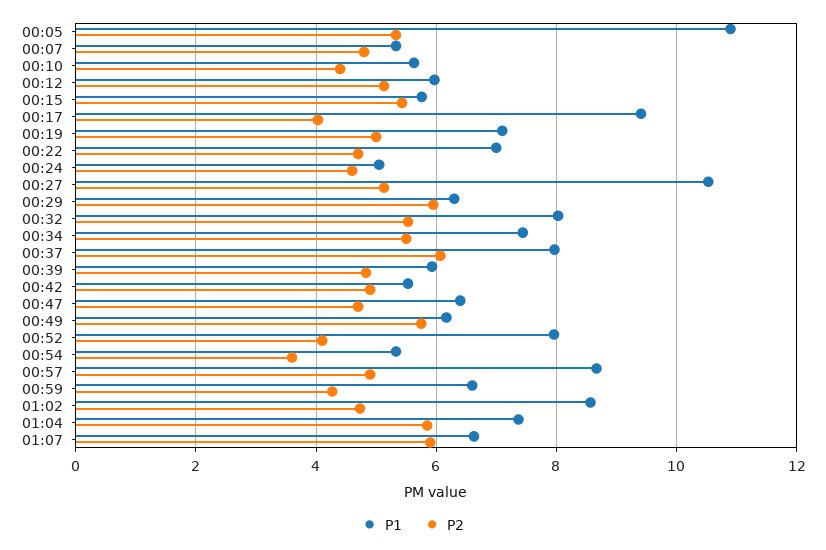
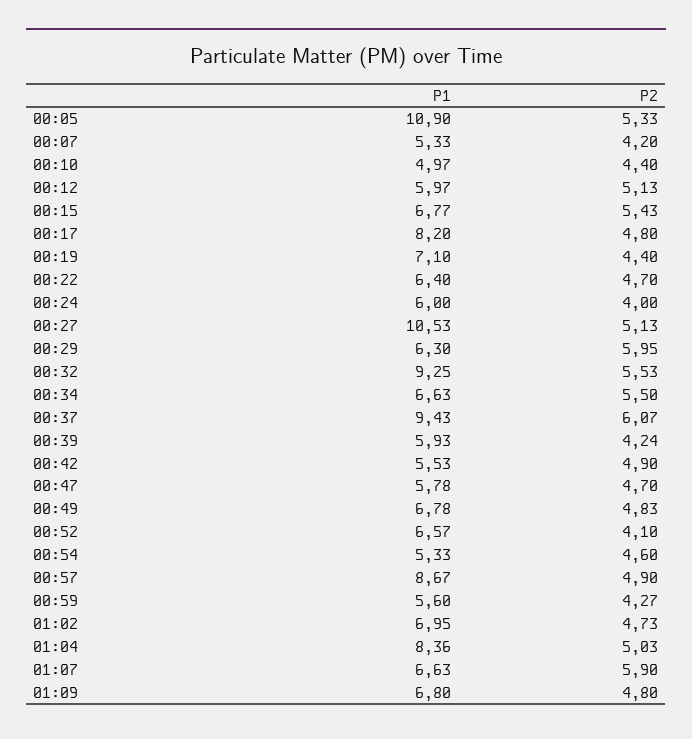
P2, 00:07: 4.8 -> 4.2
P1, 00:10: 5.6 -> 4.97
P1, 00:15: 5.8 -> 6.77
P1, 00:17: 9.4 -> 8.2
P2, 00:17: 4 -> 4.8
P2, 00:19: 5 -> 4.4
P1, 00:22: 7 -> 6.4
P1, 00:24: 5 -> 6
P2, 00:24: 4.6 -> 4
P1, 00:32: 8 -> 9.25
P1, 00:34: 7.4 -> 6.63
P1, 00:37: 8 -> 9.43
P2, 00:39: 4.8 -> 4.24
P1, 00:47: 6.4 -> 5.78
P1, 00:49: 6.2 -> 6.78
P2, 00:49: 5.8 -> 4.83
P1, 00:52: 8 -> 6.57
P2, 00:54: 3.6 -> 4.6
P1, 00:59: 6.6 -> 5.6
P1, 01:02: 8.6 -> 6.95
P1, 01:04: 7.4 -> 8.36
P2, 01:04: 5.8 -> 5.03
P1, 01:09: none -> 6.8
P2, 01:09: none -> 4.8

